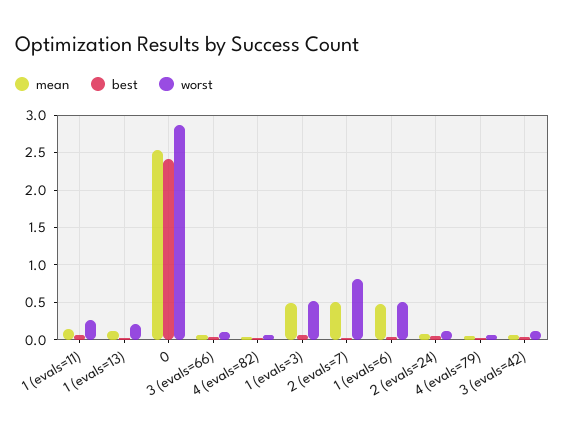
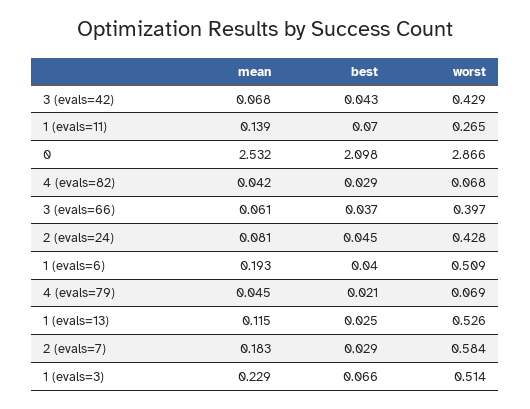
worst, 1 (evals=13): 0.2 -> 0.526
best, 0: 2.4 -> 2.098
worst, 3 (evals=66): 0.1 -> 0.397
mean, 1 (evals=3): 0.5 -> 0.229
mean, 2 (evals=7): 0.5 -> 0.183
worst, 2 (evals=7): 0.8 -> 0.584
mean, 1 (evals=6): 0.5 -> 0.193
worst, 2 (evals=24): 0.1 -> 0.428
worst, 3 (evals=42): 0.1 -> 0.429

